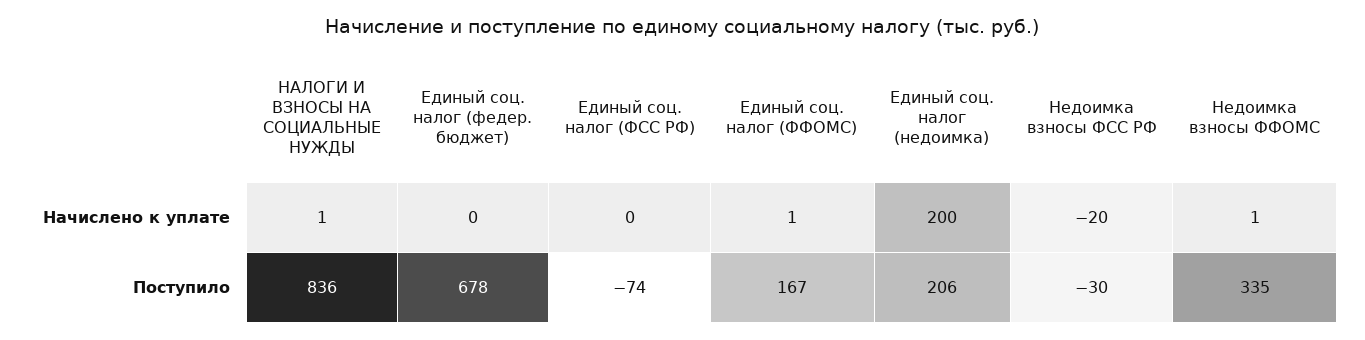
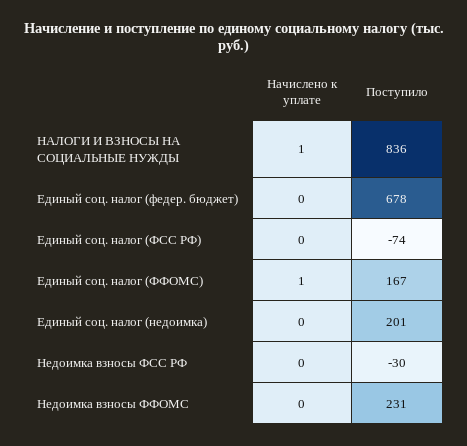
Единый соц. налог (недоимка), Начислено к уплате: 200 -> 0
Недоимка взносы ФСС РФ, Начислено к уплате: -20 -> 0
Недоимка взносы ФФОМС, Начислено к уплате: 1 -> 0
Единый соц. налог (недоимка), Поступило: 206 -> 201
Недоимка взносы ФФОМС, Поступило: 335 -> 231

